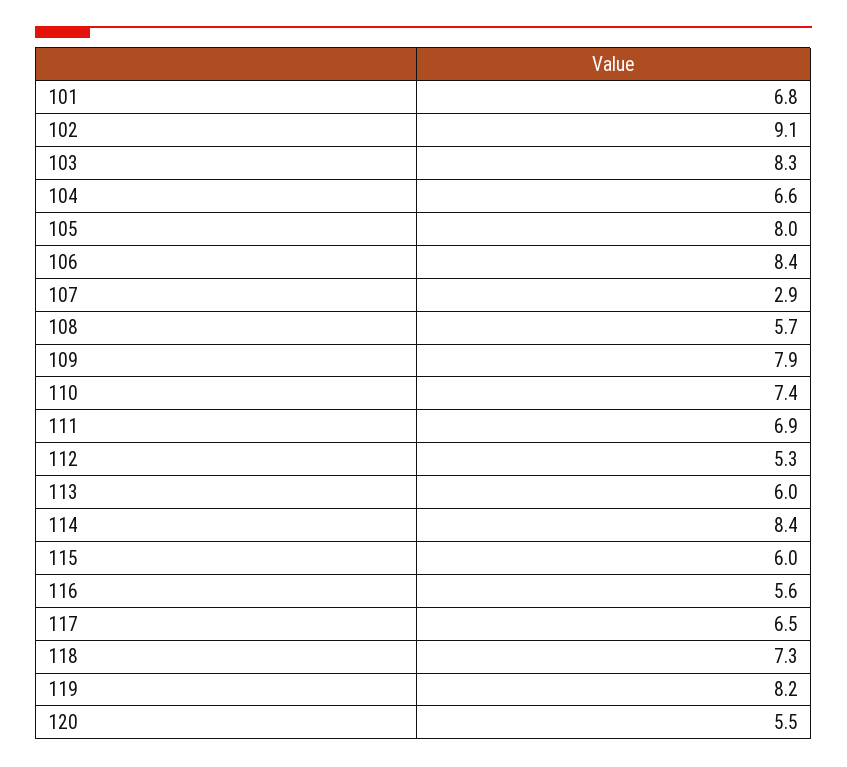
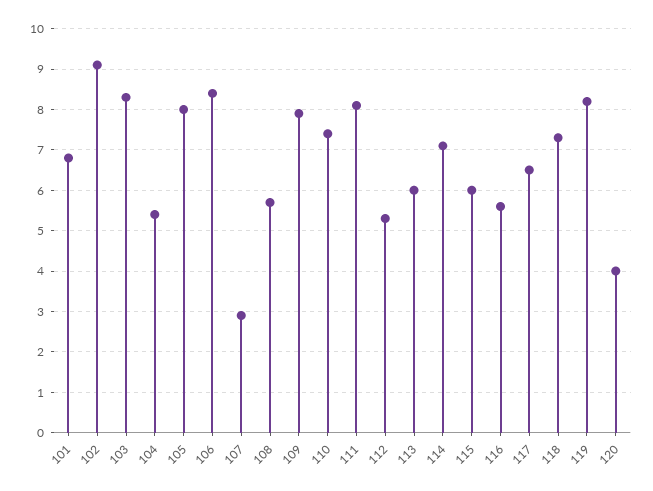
104: 6.6 -> 5.5
111: 6.9 -> 8
114: 8.4 -> 7
120: 5.5 -> 4

